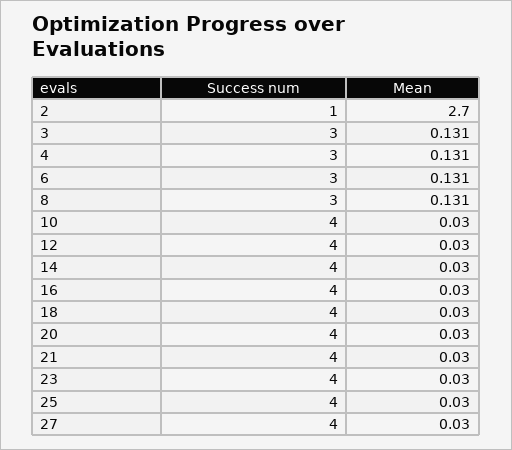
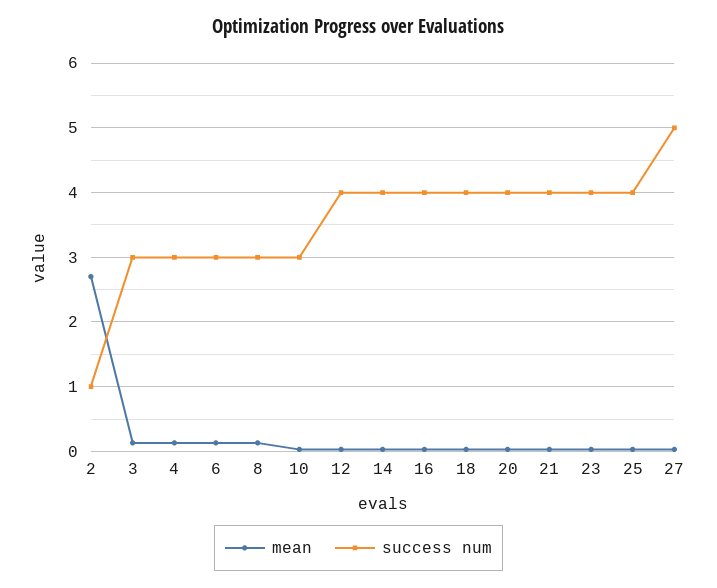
Success num, 10: 4 -> 3
Success num, 27: 4 -> 5

